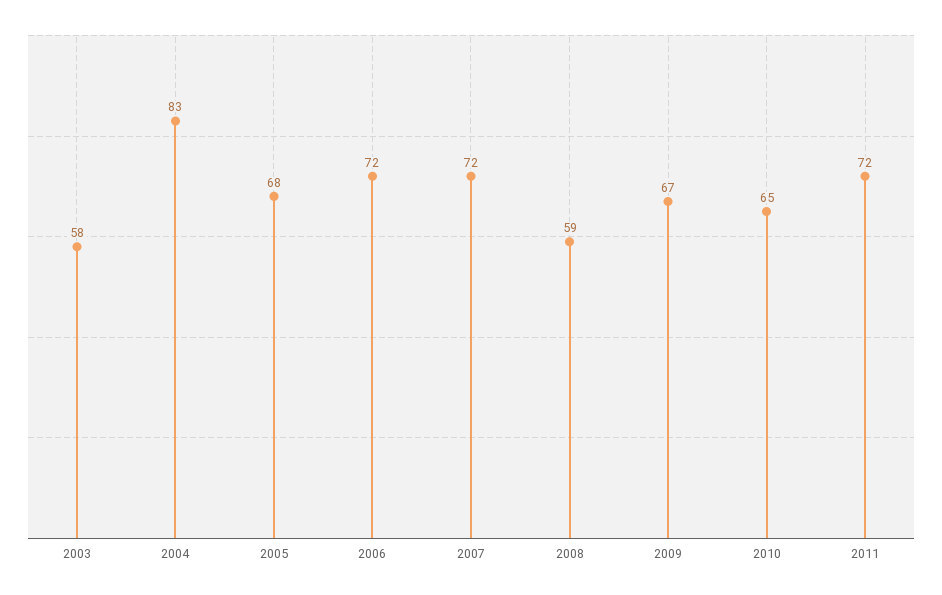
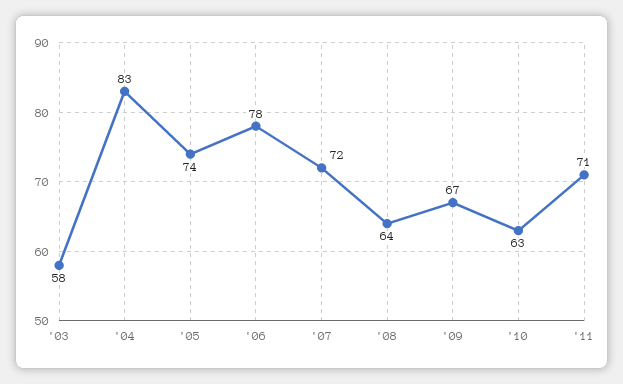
2005: 68 -> 74
2006: 72 -> 78
2008: 59 -> 64
2010: 65 -> 63
2011: 72 -> 71

